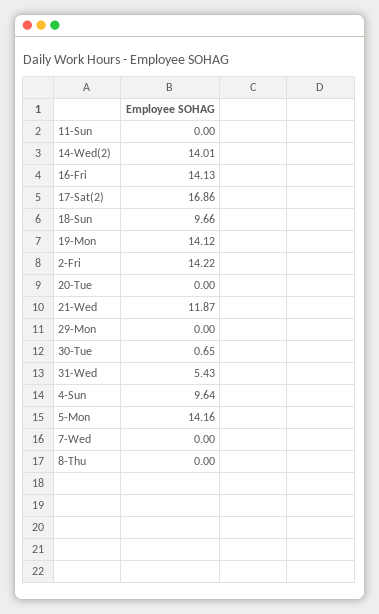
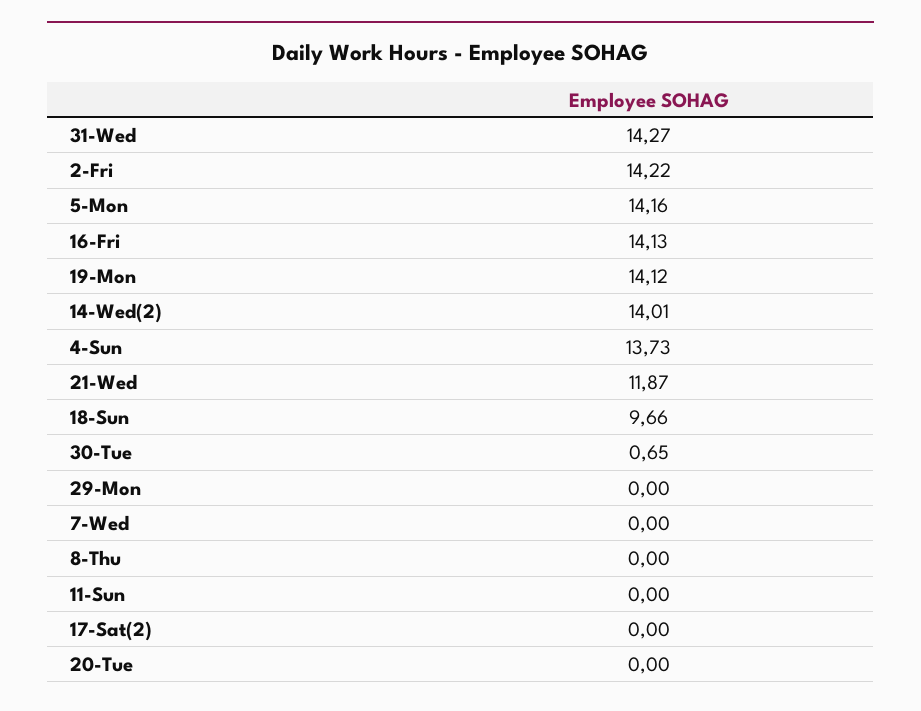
17-Sat(2): 16.86 -> 0
31-Wed: 5.43 -> 14.27
4-Sun: 9.64 -> 13.73

